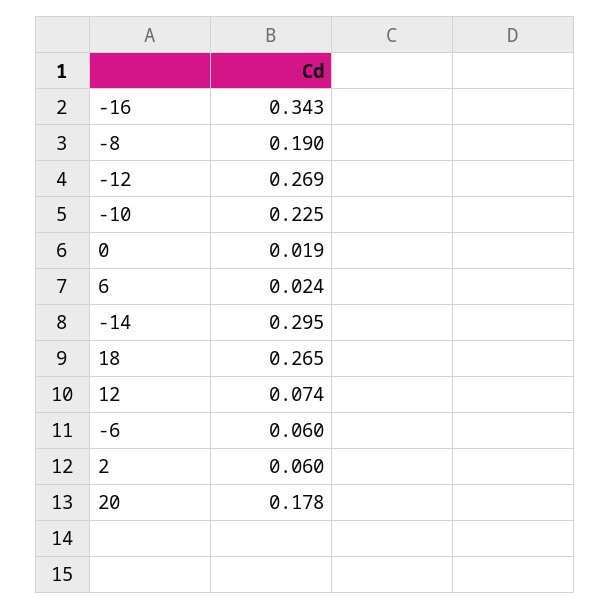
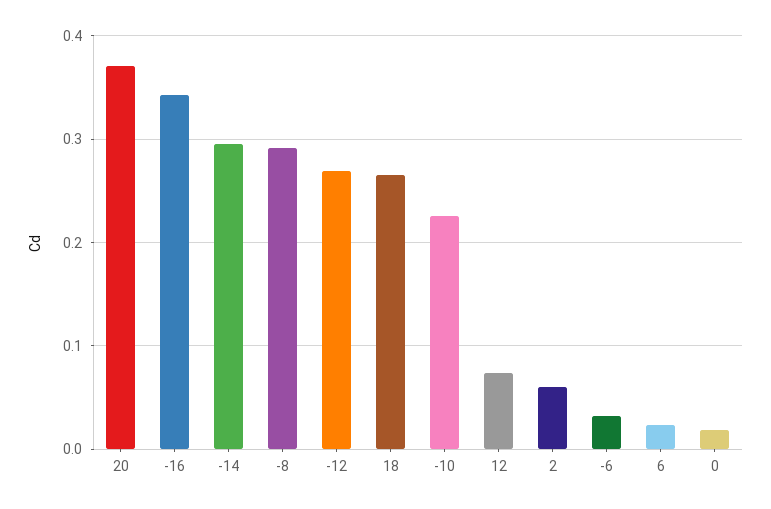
-8: 0.19 -> 0.29
-6: 0.06 -> 0.03
20: 0.178 -> 0.37

